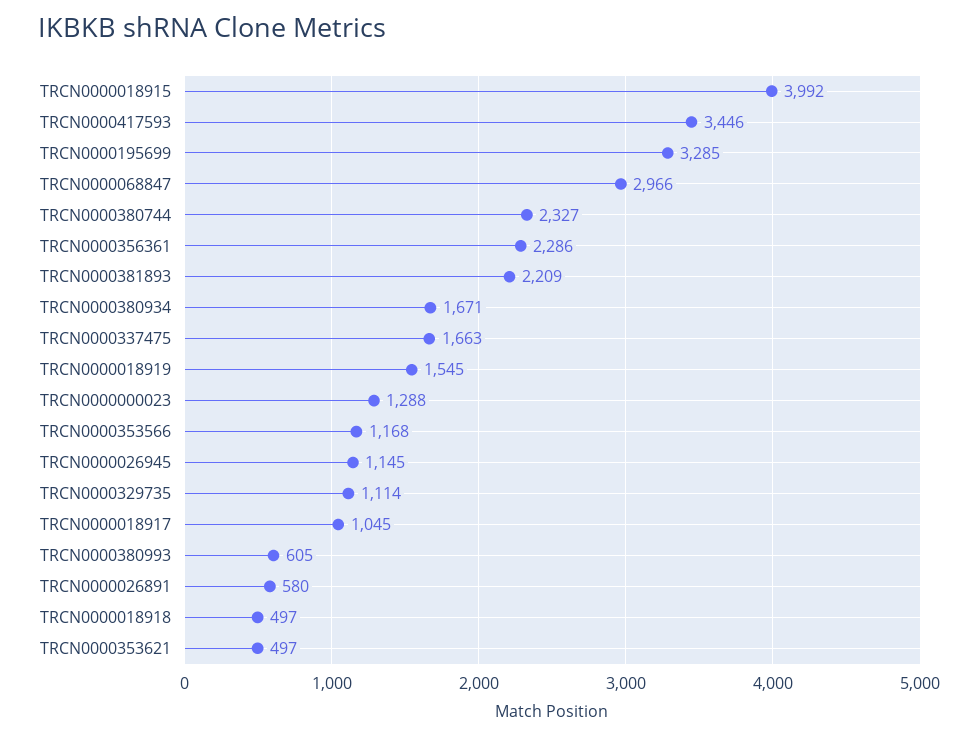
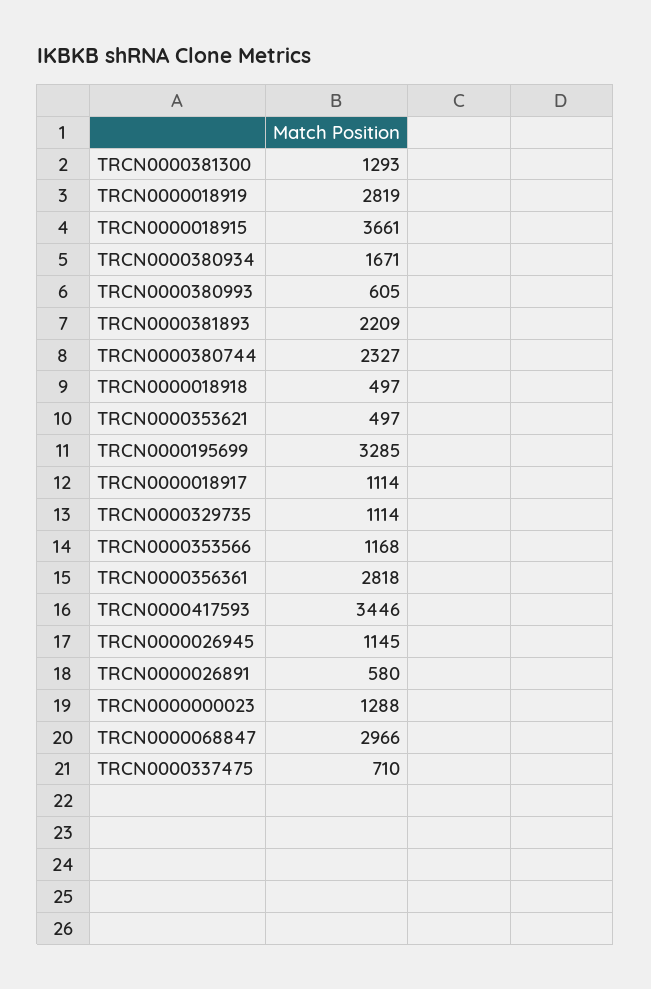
TRCN0000018915: 3992 -> 3661
TRCN0000356361: 2286 -> 2818
TRCN0000337475: 1663 -> 710
TRCN0000018919: 1545 -> 2819
TRCN0000018917: 1045 -> 1114
TRCN0000381300: none -> 1293

